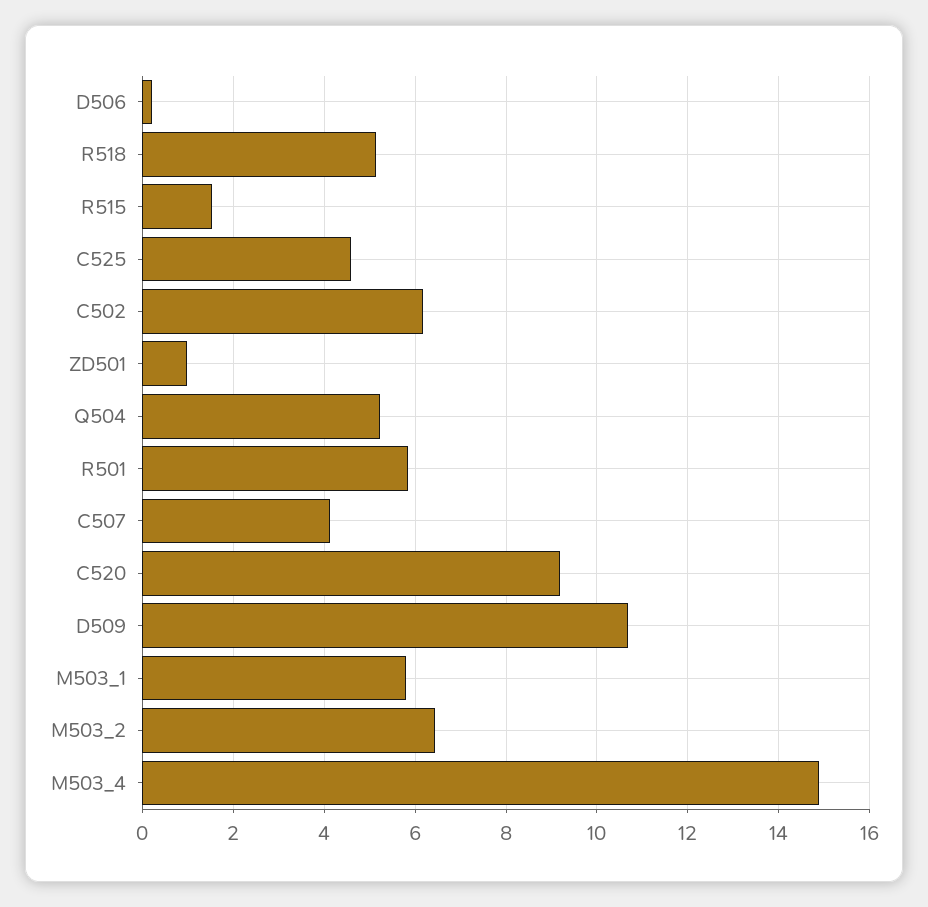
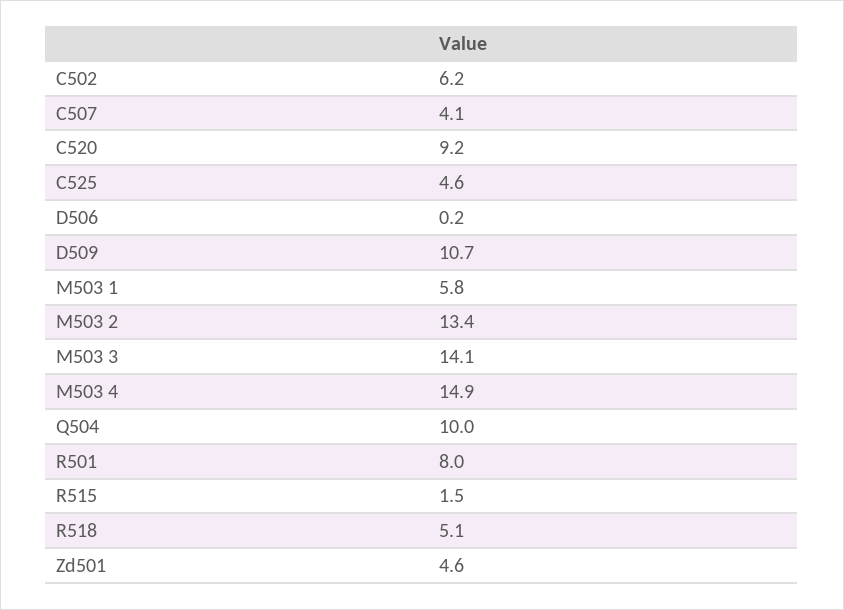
ZD501: 1 -> 4.6
Q504: 5.2 -> 10
R501: 5.8 -> 8
M503_2: 6.4 -> 13.4
M503 3: none -> 14.1

